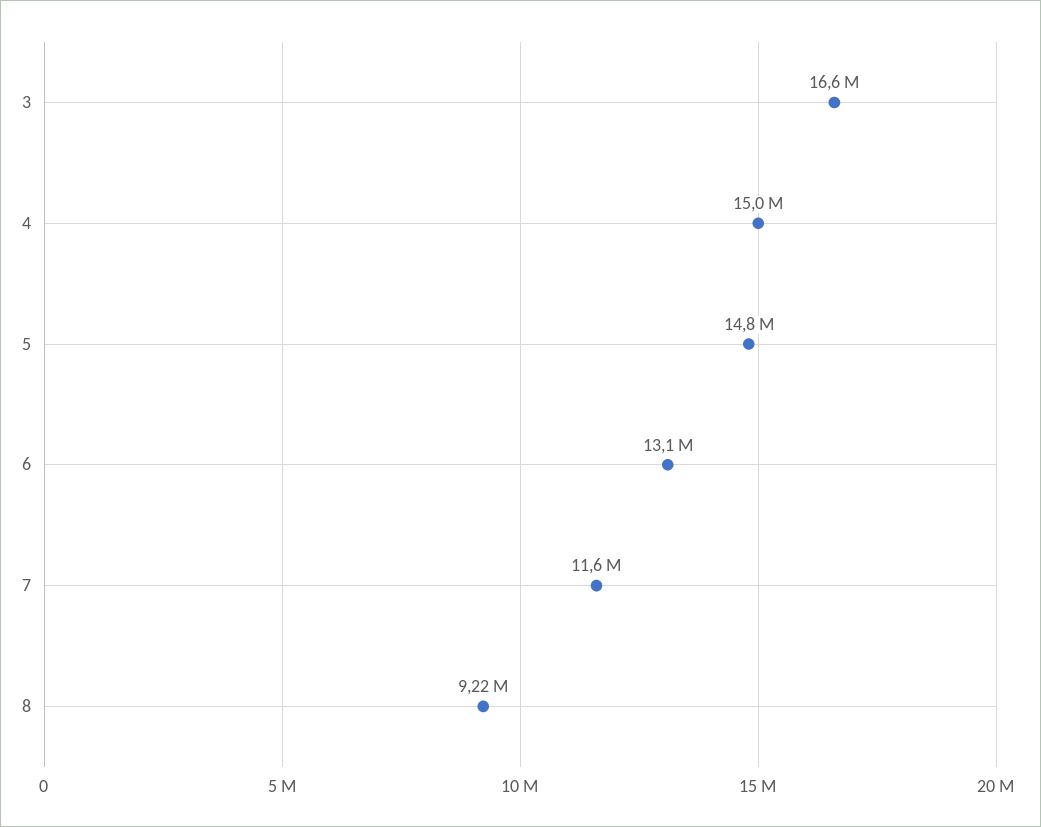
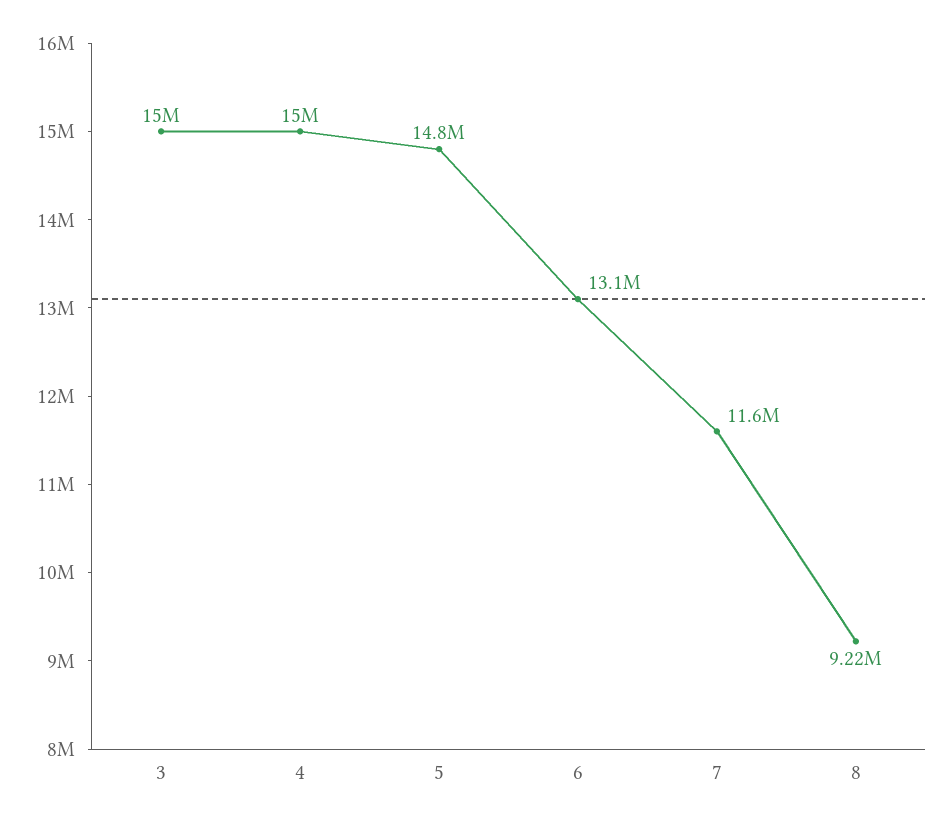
3: 16600000 -> 15000000

